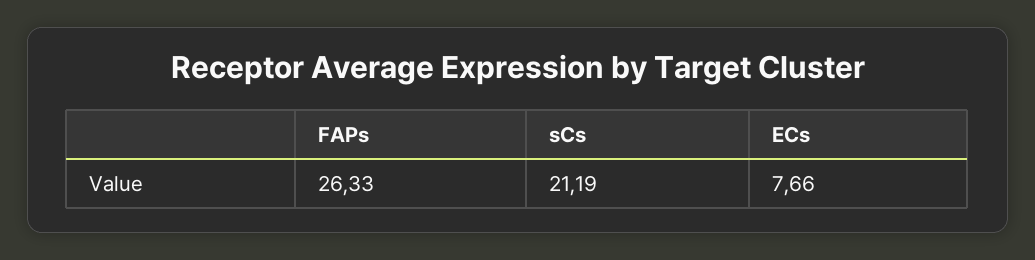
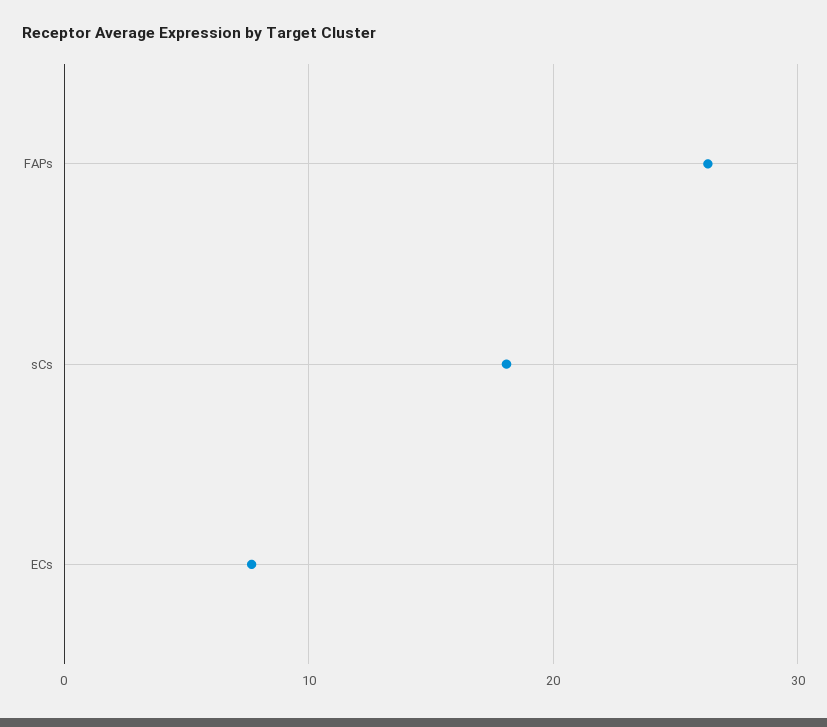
sCs: 21.19 -> 18

